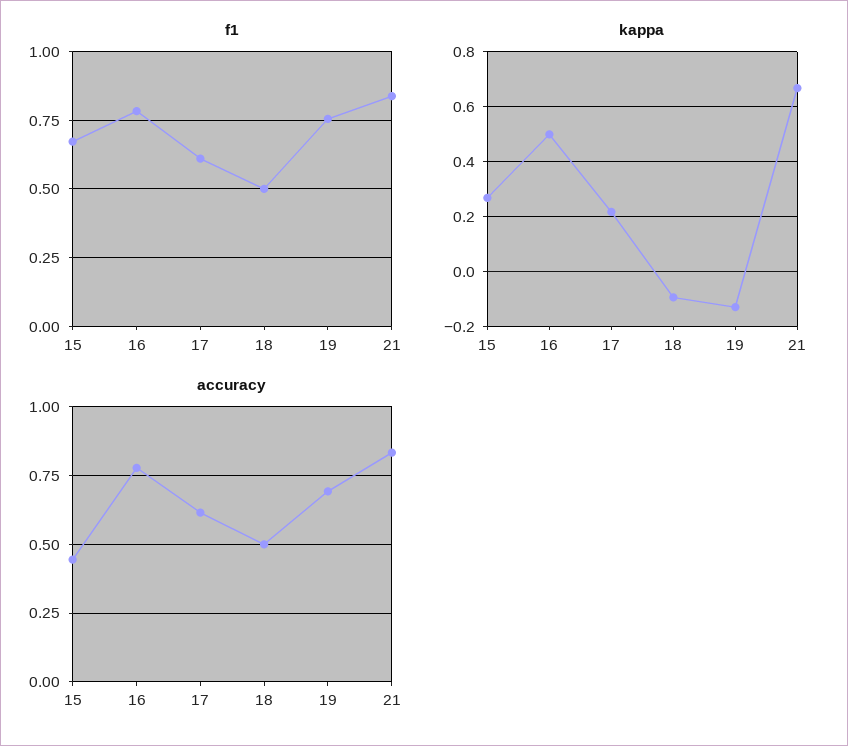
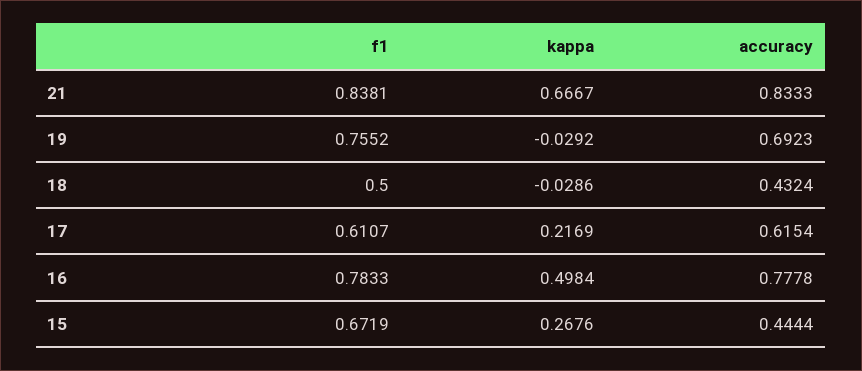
kappa, 18: -0.1 -> -0.0286
kappa, 19: -0.125 -> -0.0292
accuracy, 18: 0.5 -> 0.4324

